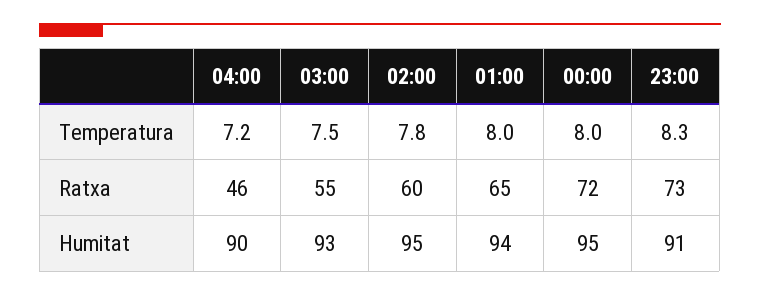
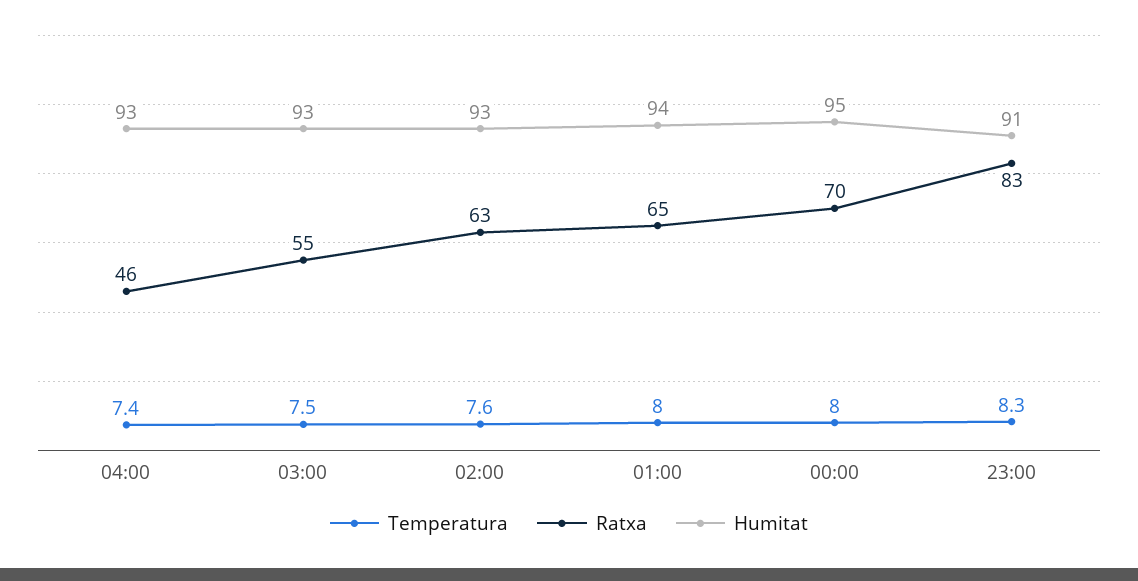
Temperatura, 04:00: 7.2 -> 7.4
Temperatura, 02:00: 7.8 -> 7.6
Ratxa, 02:00: 60 -> 63
Ratxa, 00:00: 72 -> 70
Ratxa, 23:00: 73 -> 83
Humitat, 04:00: 90 -> 93
Humitat, 02:00: 95 -> 93

